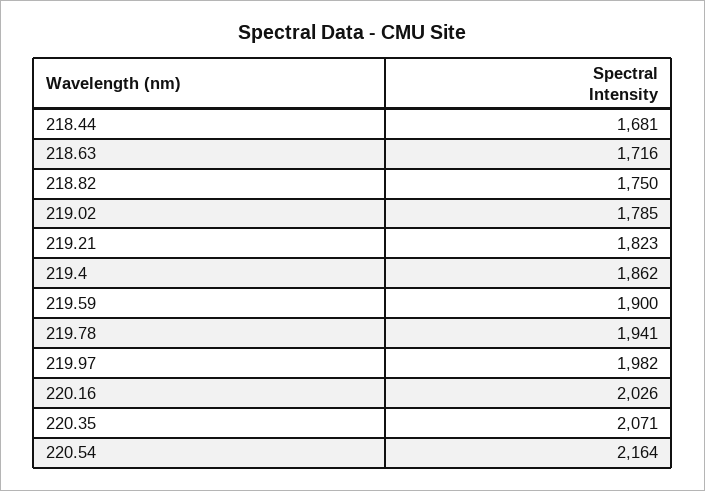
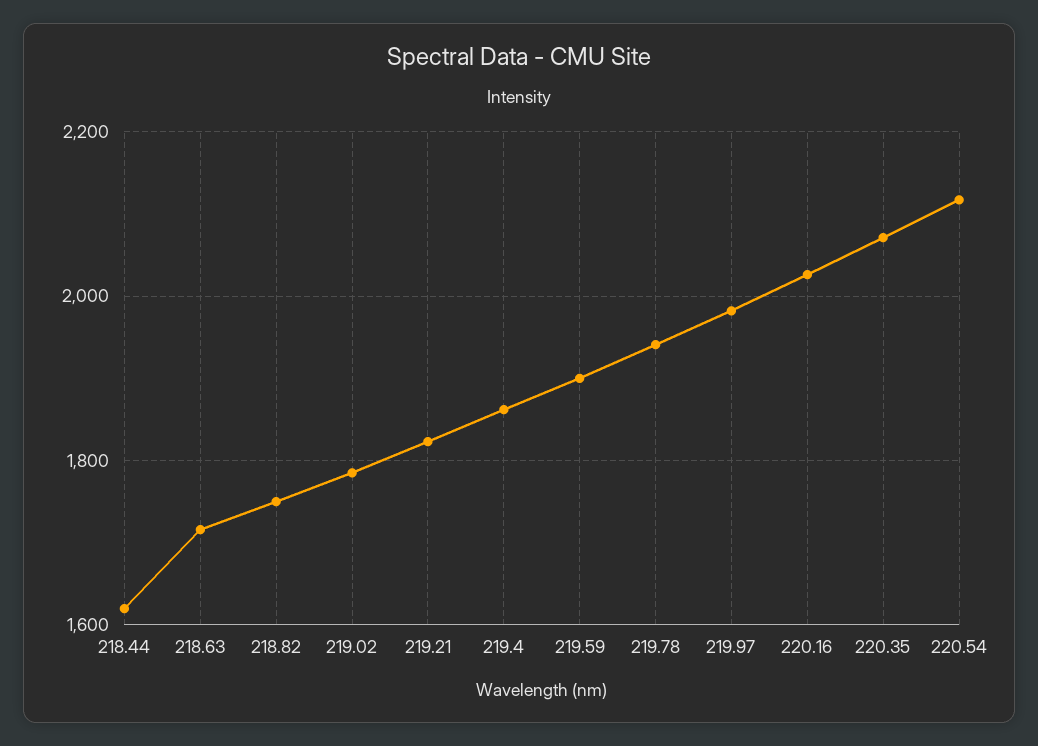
218.44: 1681 -> 1620
220.54: 2164 -> 2120

